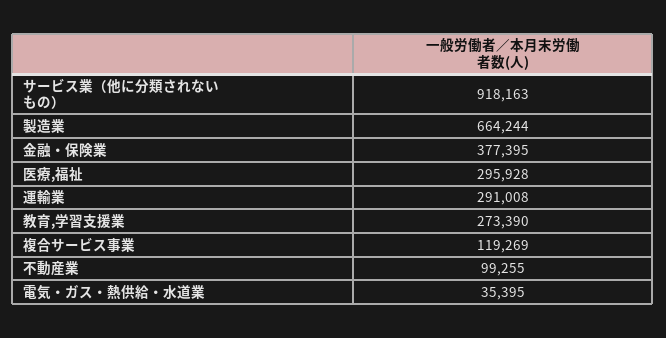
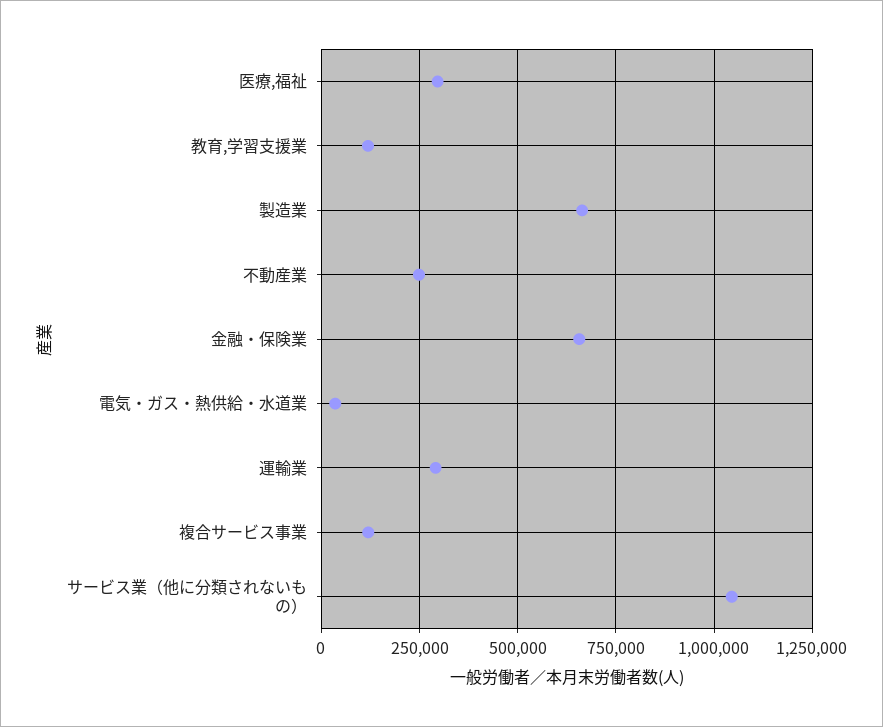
サービス業（他に分類されないもの）: 918163 -> 1050000
金融・保険業: 377395 -> 650000
教育,学習支援業: 273390 -> 125000
不動産業: 99255 -> 250000

